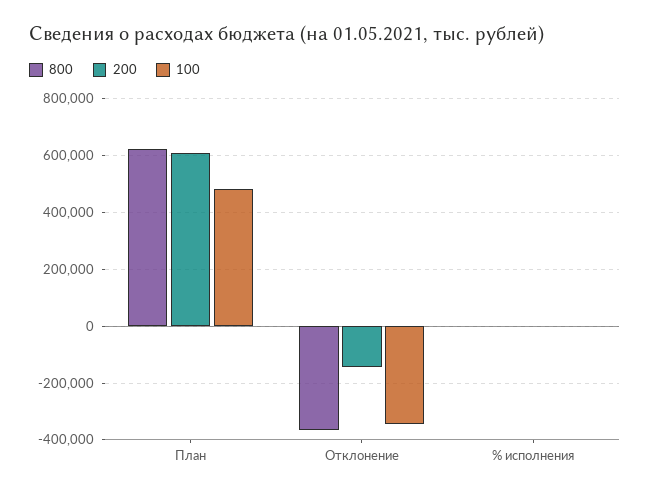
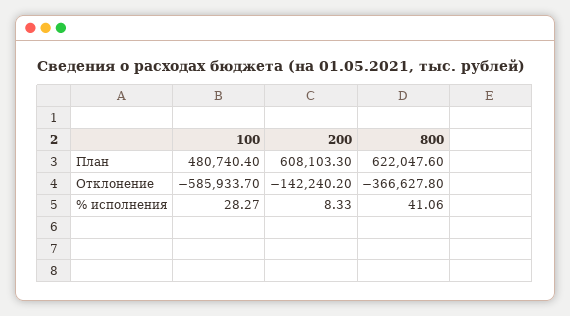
100, Отклонение: -350000 -> -585933.7

